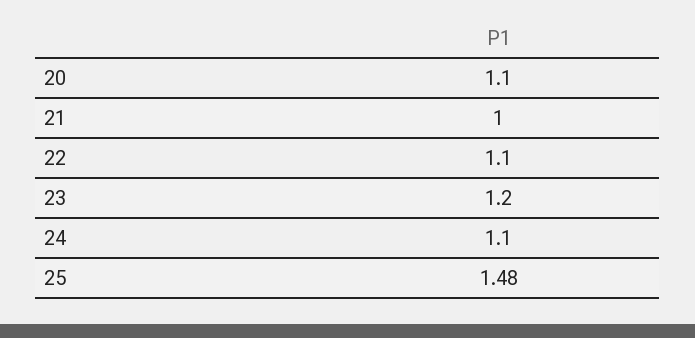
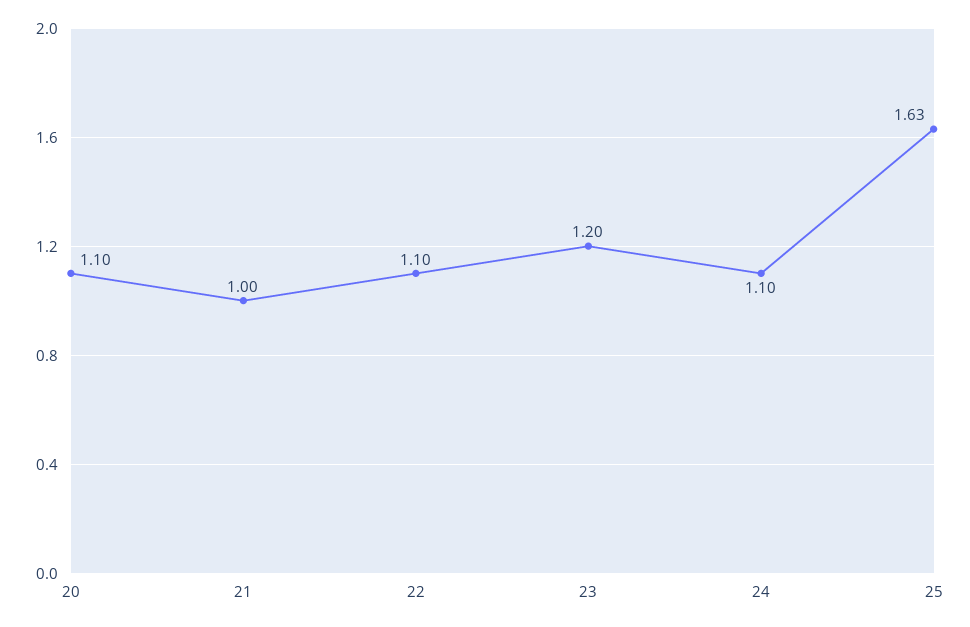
25: 1.48 -> 1.63

